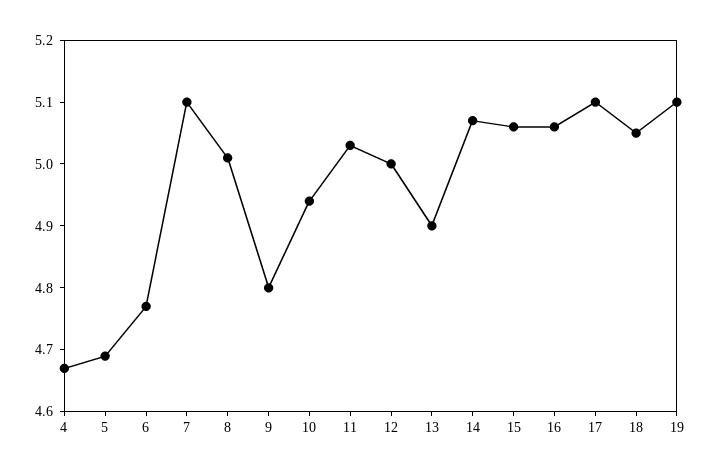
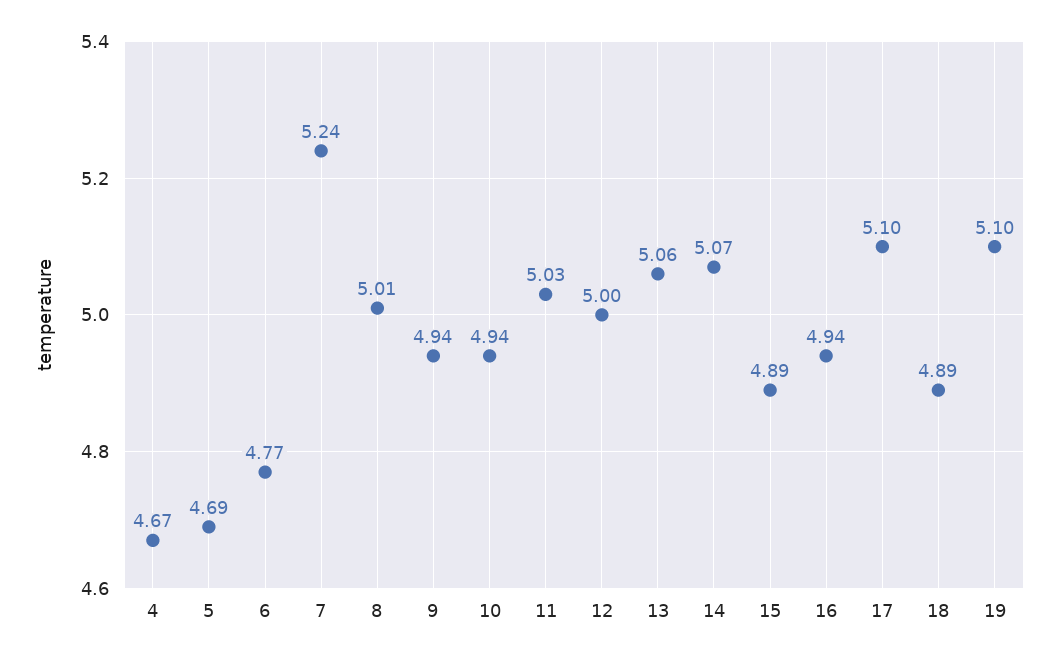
7: 5.1 -> 5.24
9: 4.8 -> 4.94
13: 4.9 -> 5.06
15: 5.05 -> 4.89
16: 5.05 -> 4.94
18: 5.05 -> 4.89

